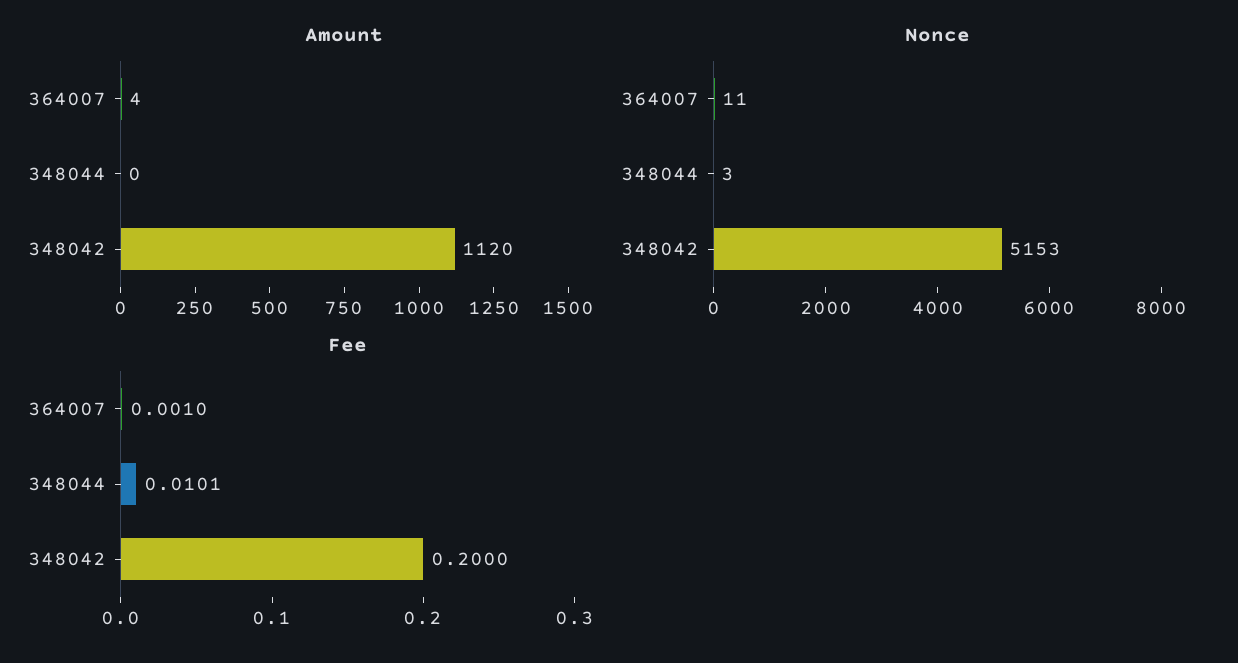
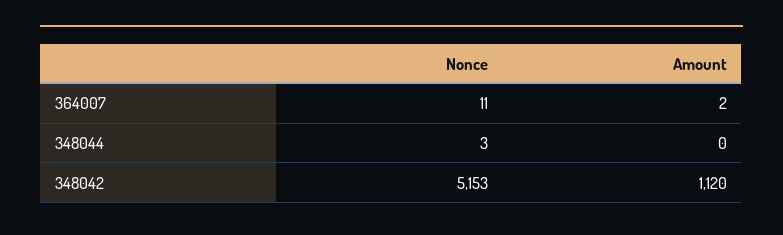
Amount, 364007: 4 -> 2
Fee, 364007: 0.001 -> none
Fee, 348044: 0.0101 -> none
Fee, 348042: 0.2 -> none

